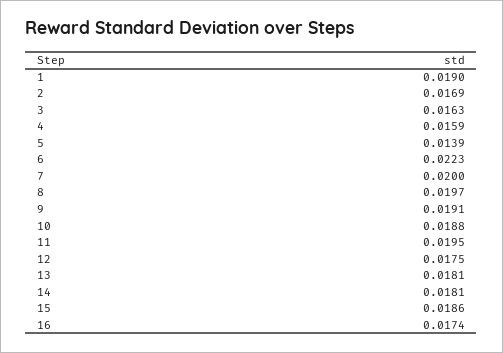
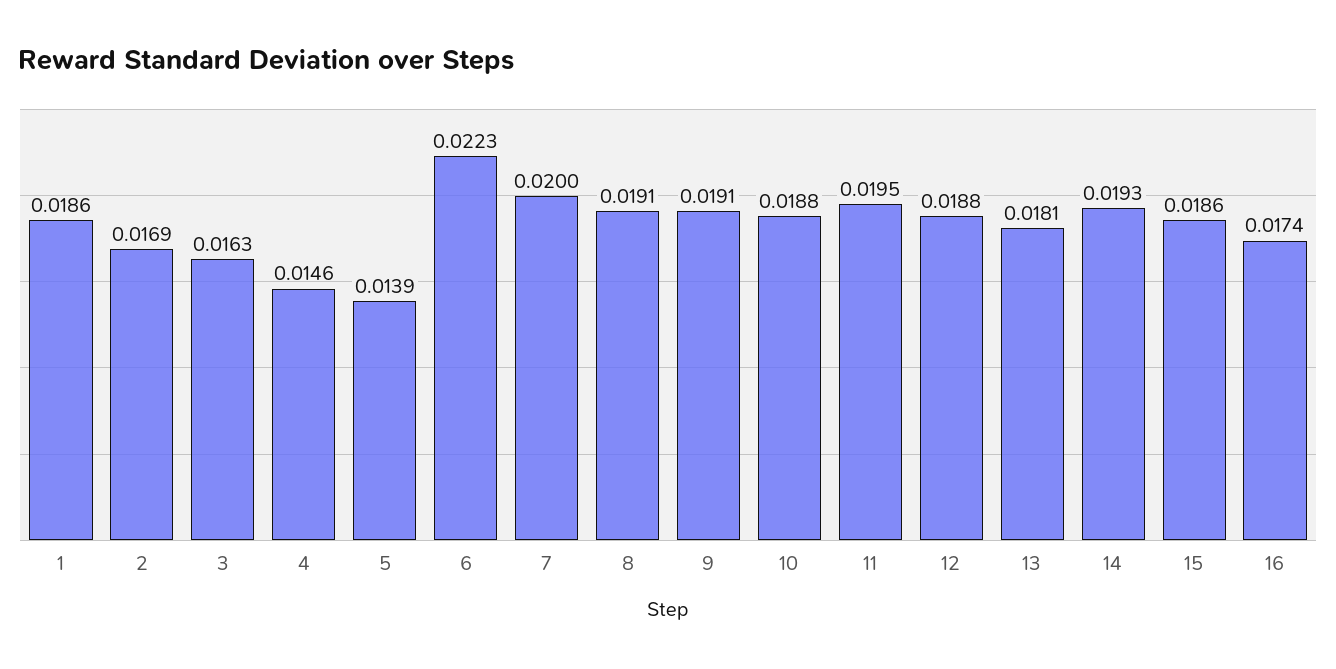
1: 0.019 -> 0.0186
4: 0.0159 -> 0.0146
8: 0.0197 -> 0.0191
12: 0.0175 -> 0.0188
14: 0.0181 -> 0.0193

